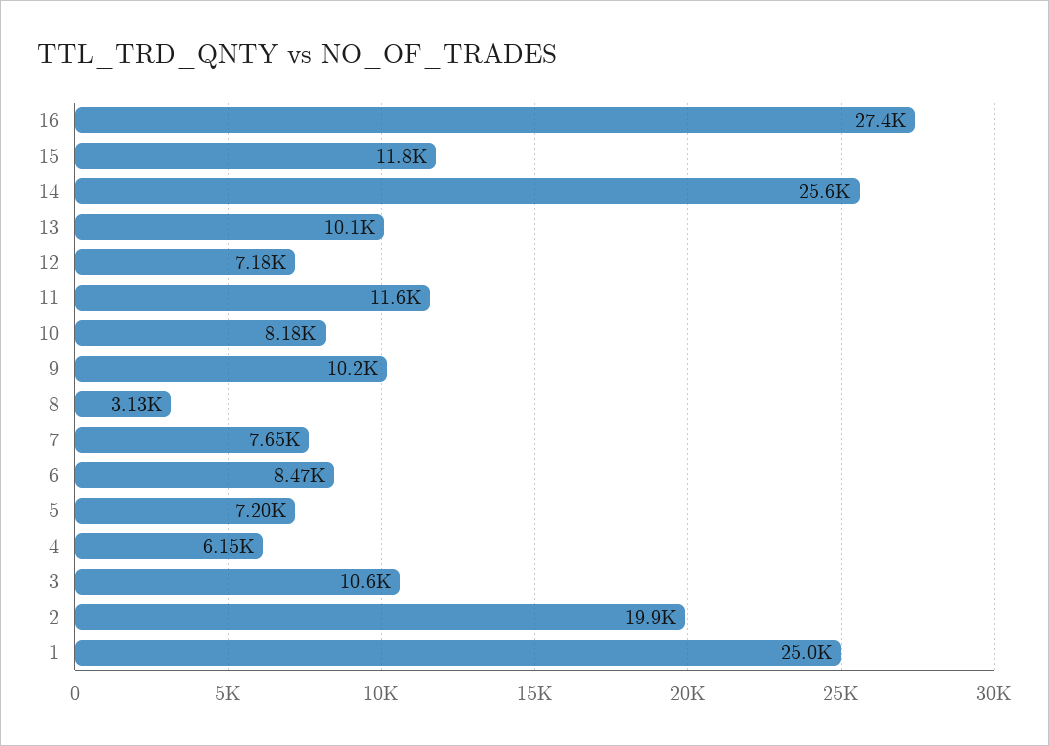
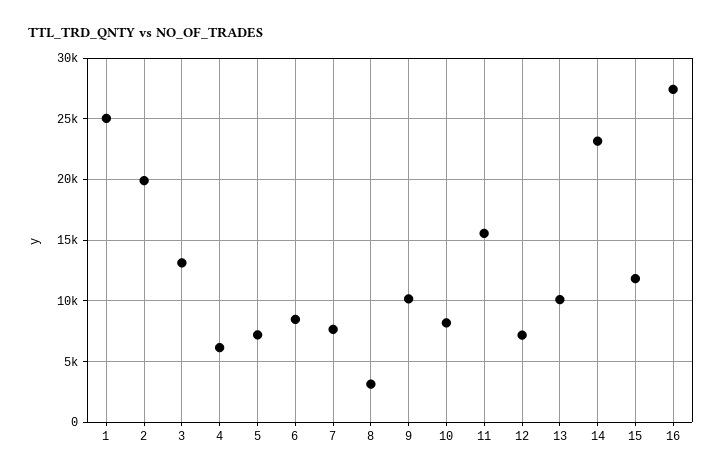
14: 25600 -> 23000
11: 11600 -> 15500
3: 10600 -> 13000

